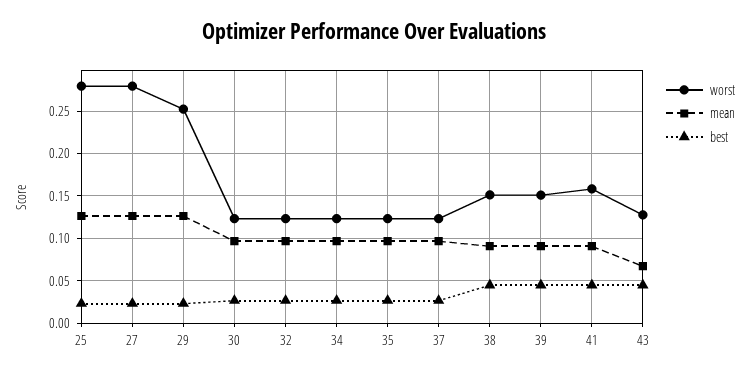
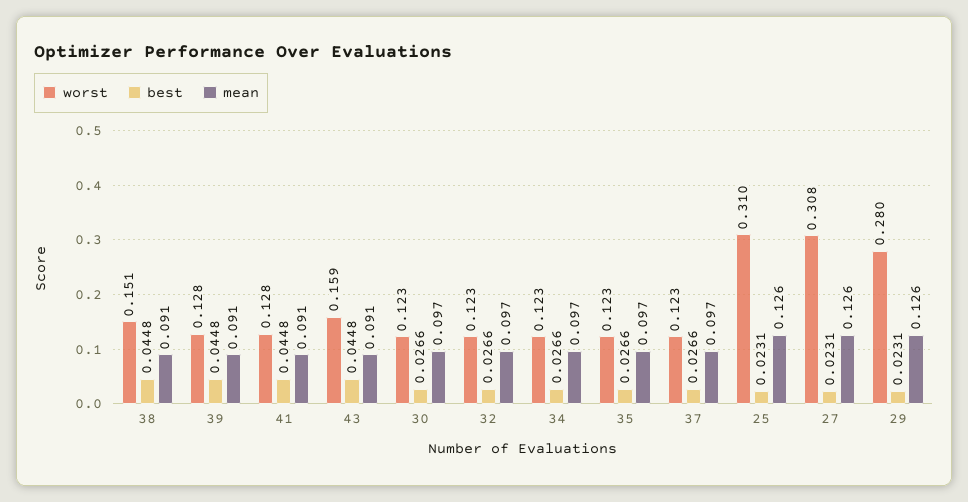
worst, 25: 0.28 -> 0.31
worst, 27: 0.28 -> 0.308
worst, 29: 0.25 -> 0.28
worst, 39: 0.15 -> 0.128
worst, 41: 0.16 -> 0.128
worst, 43: 0.13 -> 0.159
mean, 43: 0.07 -> 0.091

